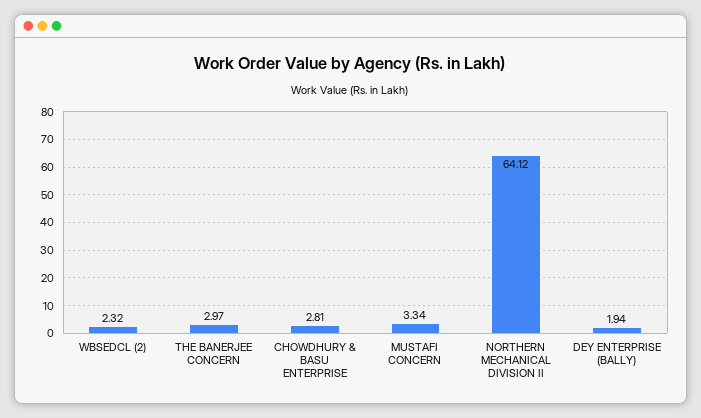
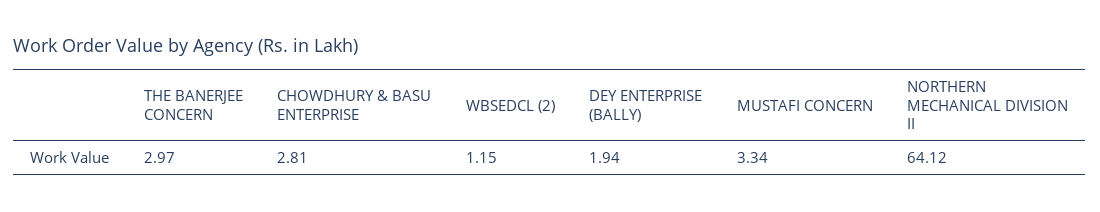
WBSEDCL (2): 2.32 -> 1.15

